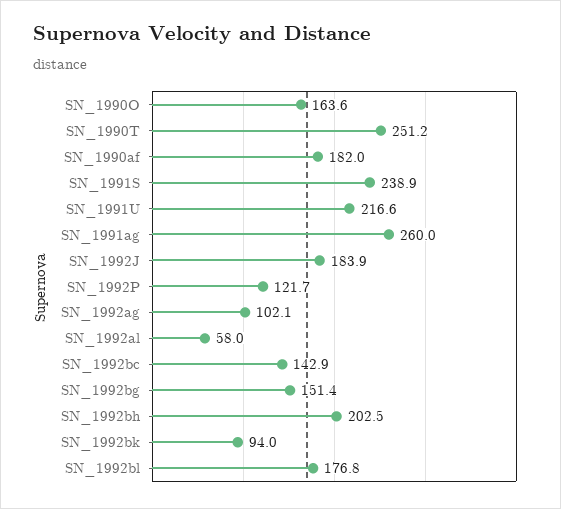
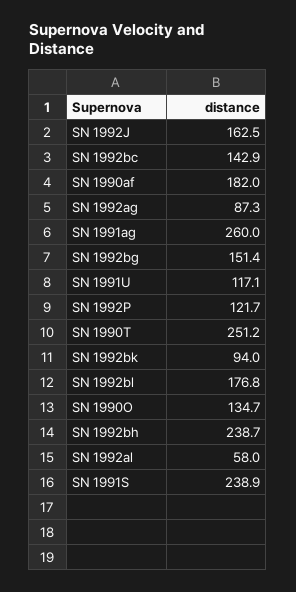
SN_1990O: 163.6 -> 134.7
SN_1991U: 216.6 -> 117.1
SN_1992J: 183.9 -> 162.5
SN_1992ag: 102.1 -> 87.3
SN_1992bh: 202.5 -> 238.7

